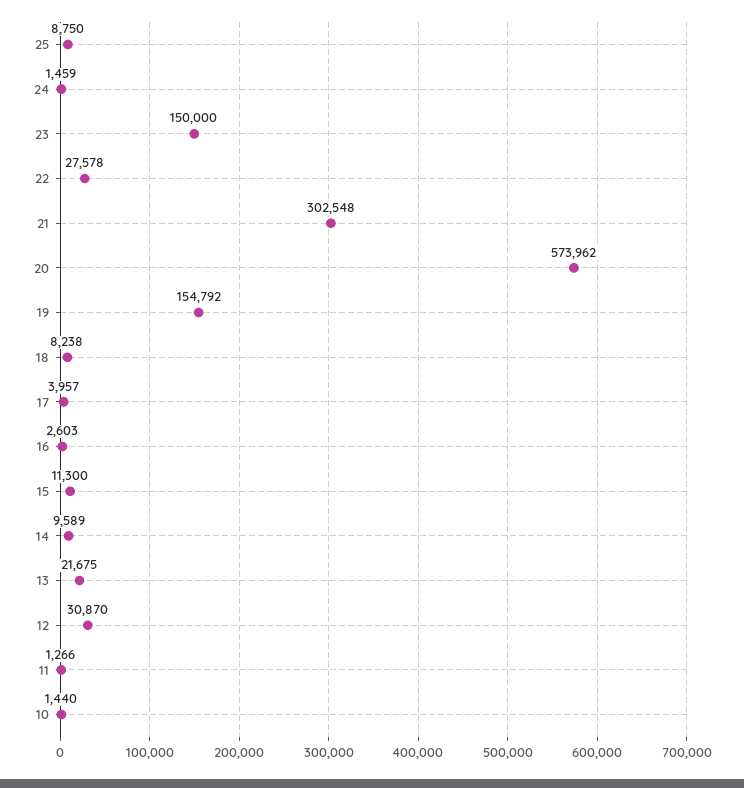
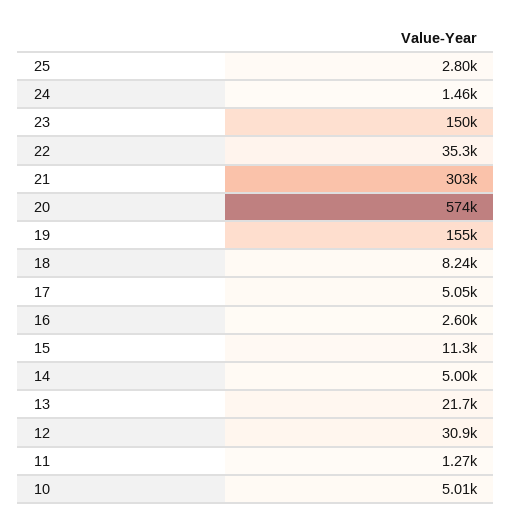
25: 8750 -> 2800
22: 27578 -> 35300
17: 3957 -> 5050
14: 9589 -> 5000
10: 1440 -> 5010

